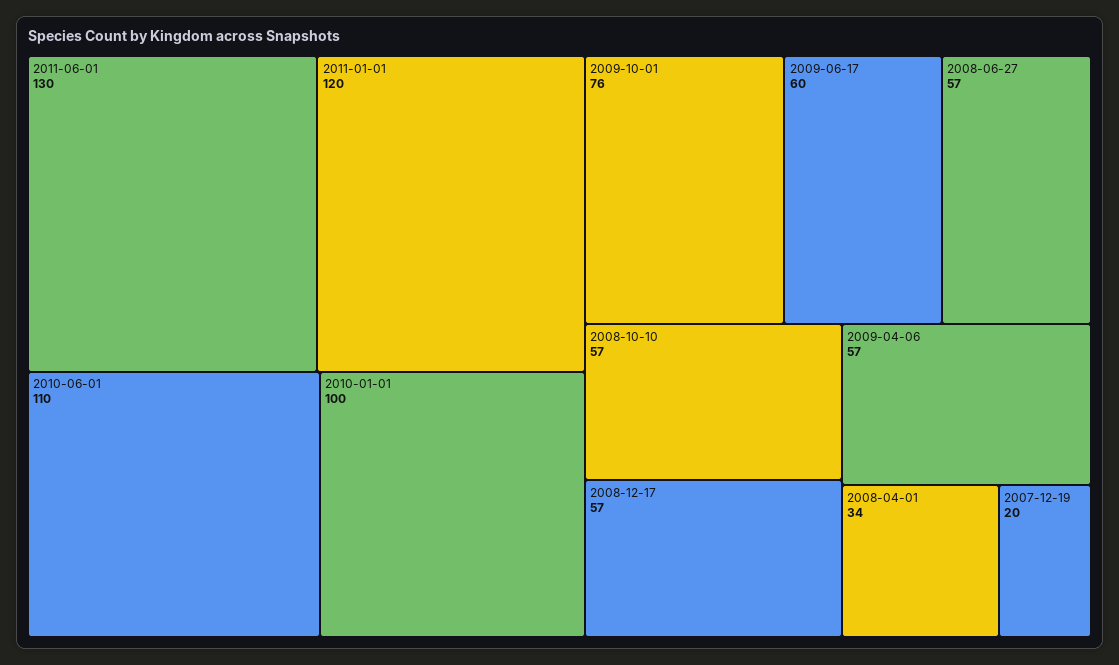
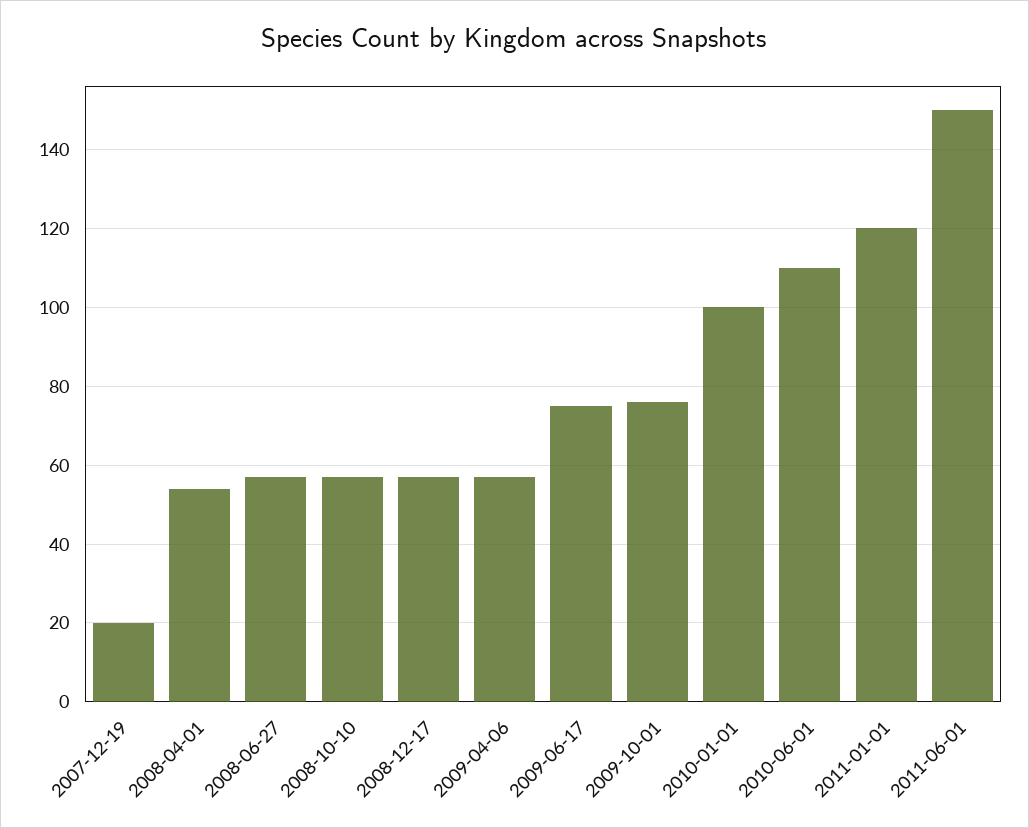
2011-06-01: 130 -> 150
2009-06-17: 60 -> 75
2008-04-01: 34 -> 55

